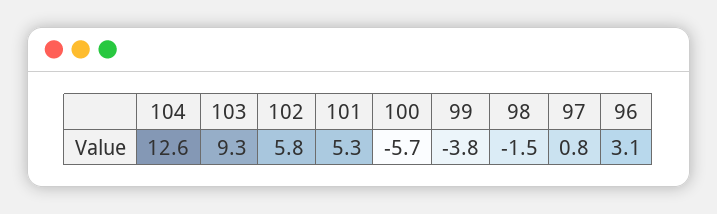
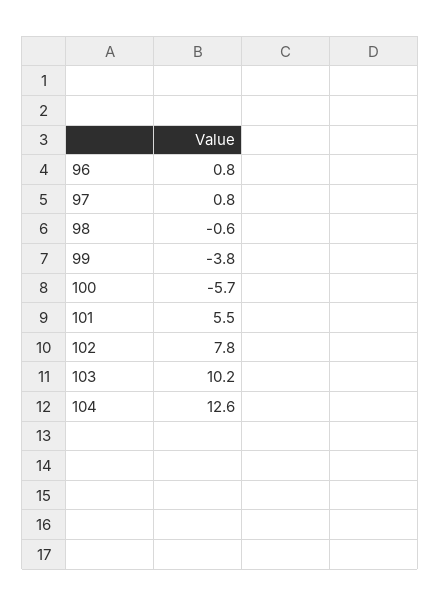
103: 9.3 -> 10.2
102: 5.8 -> 7.8
101: 5.3 -> 5.5
98: -1.5 -> -0.6
96: 3.1 -> 0.8

